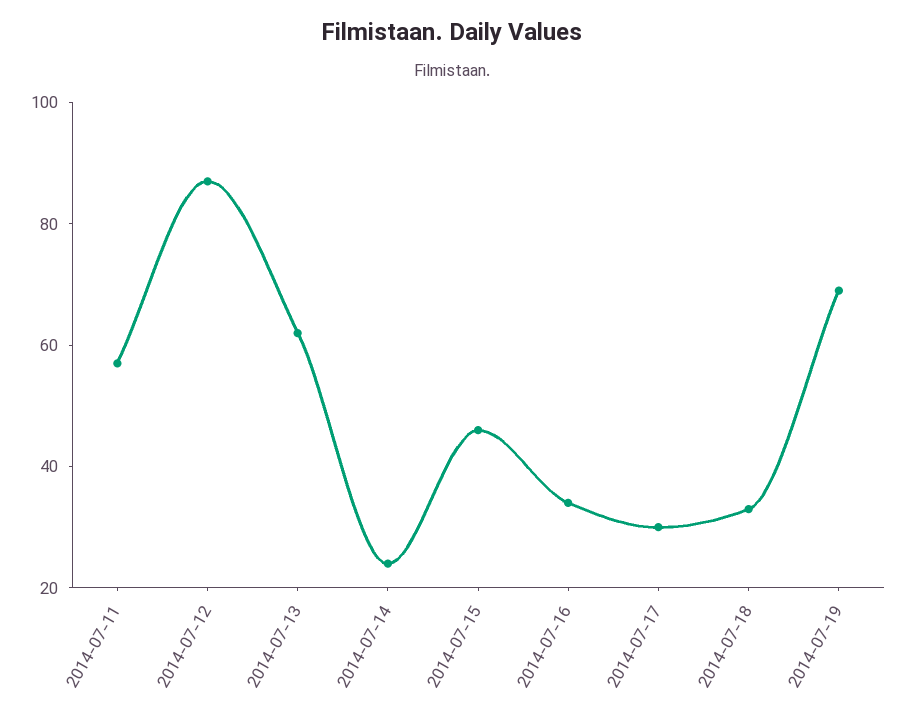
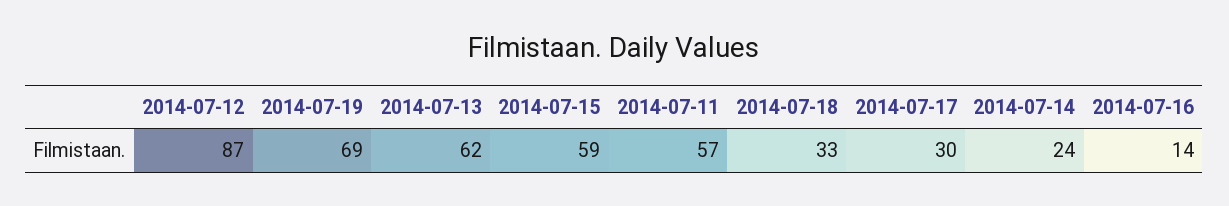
2014-07-15: 45 -> 59
2014-07-16: 35 -> 14

